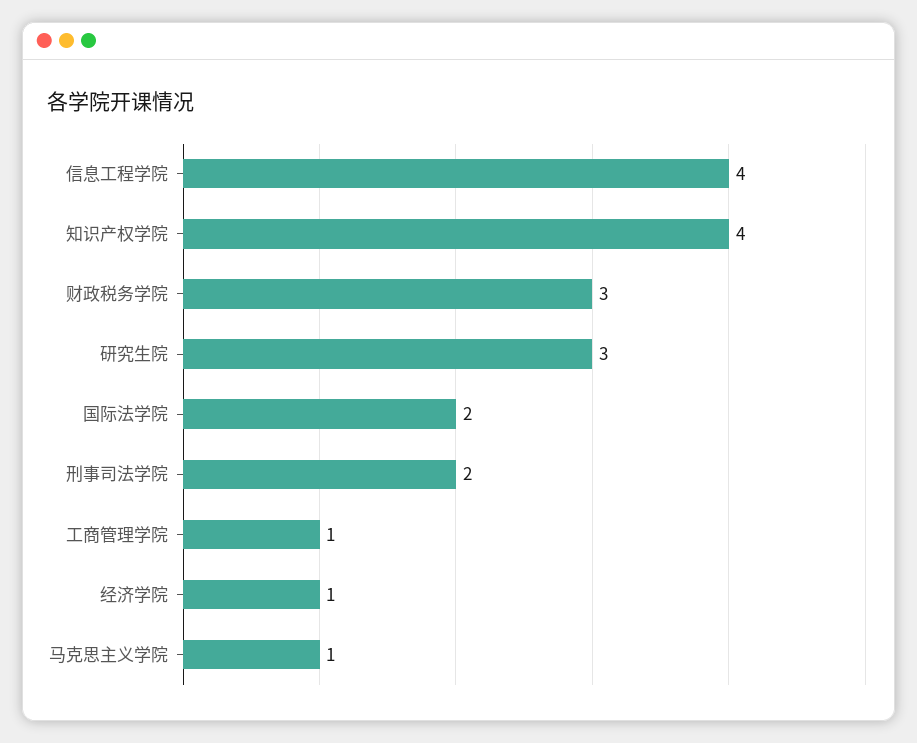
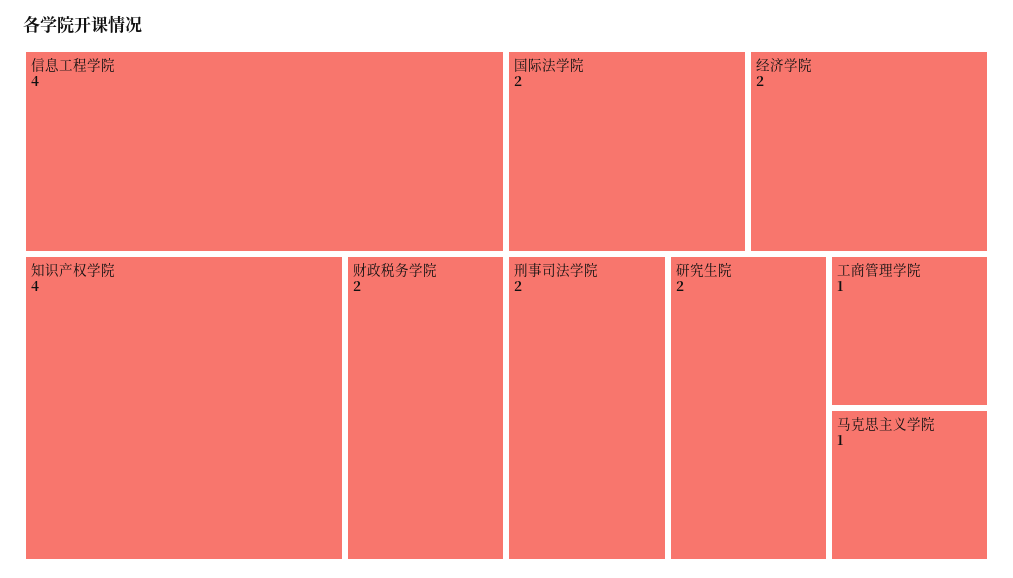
财政税务学院: 3 -> 2
研究生院: 3 -> 2
经济学院: 1 -> 2

